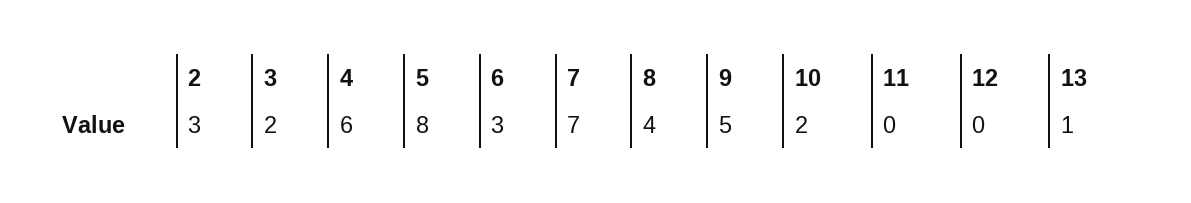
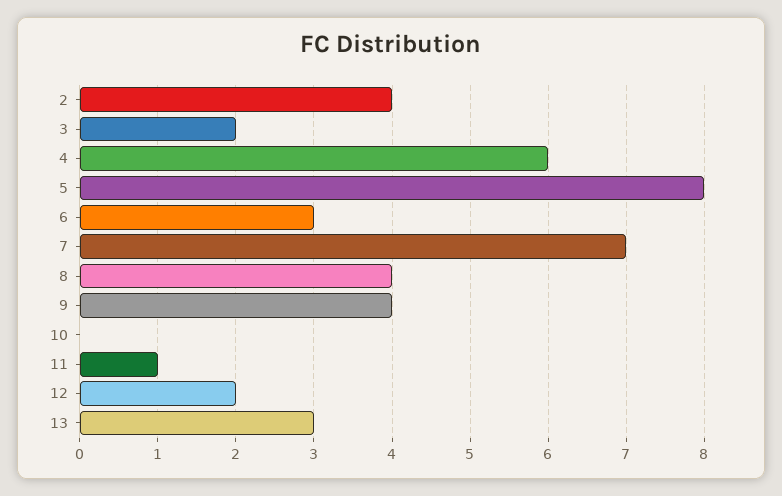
2: 3 -> 4
9: 5 -> 4
10: 2 -> 0
11: 0 -> 1
12: 0 -> 2
13: 1 -> 3

